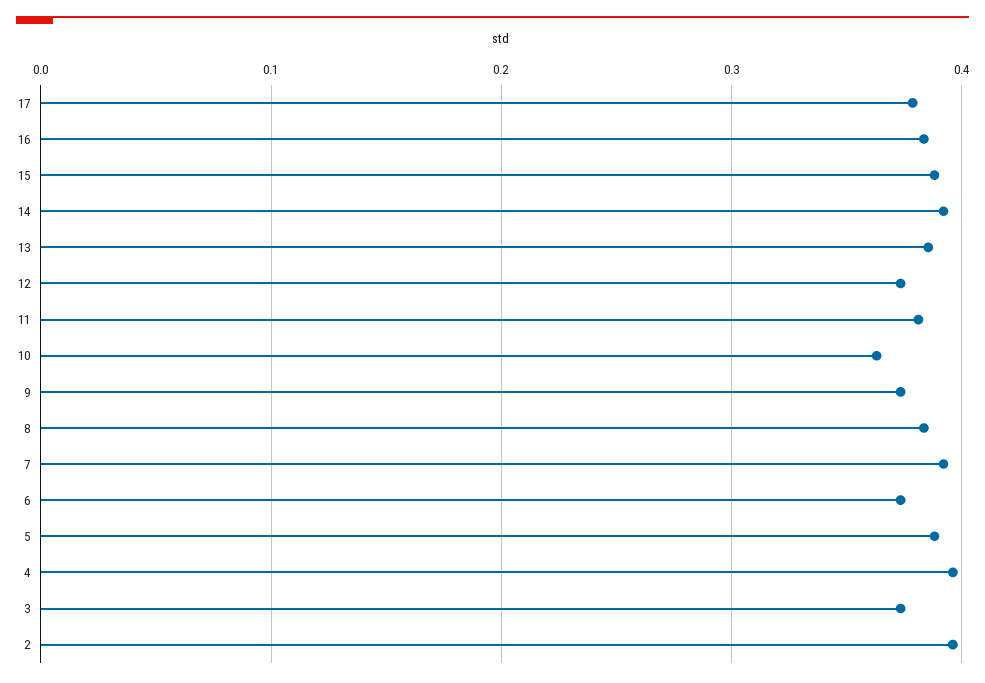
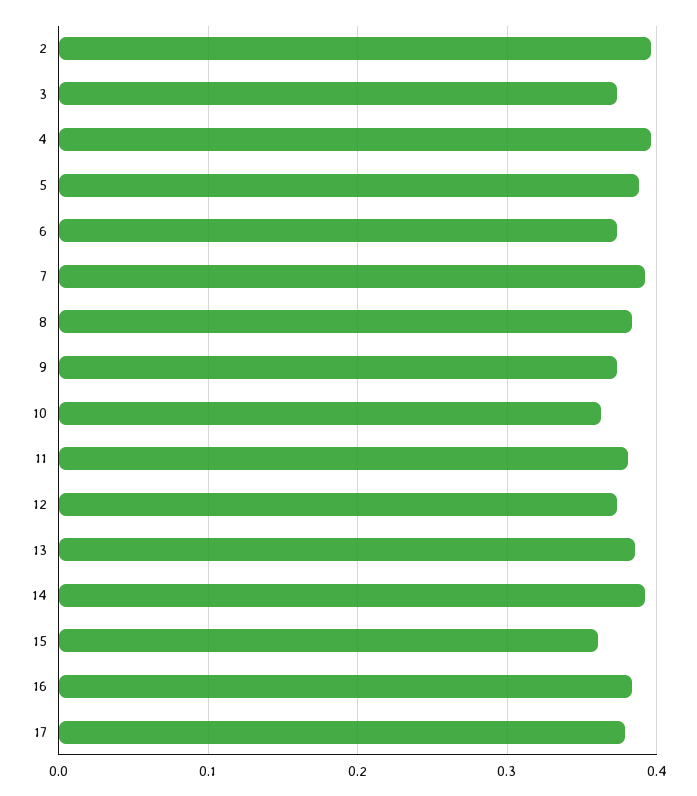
15: 0.39 -> 0.36

